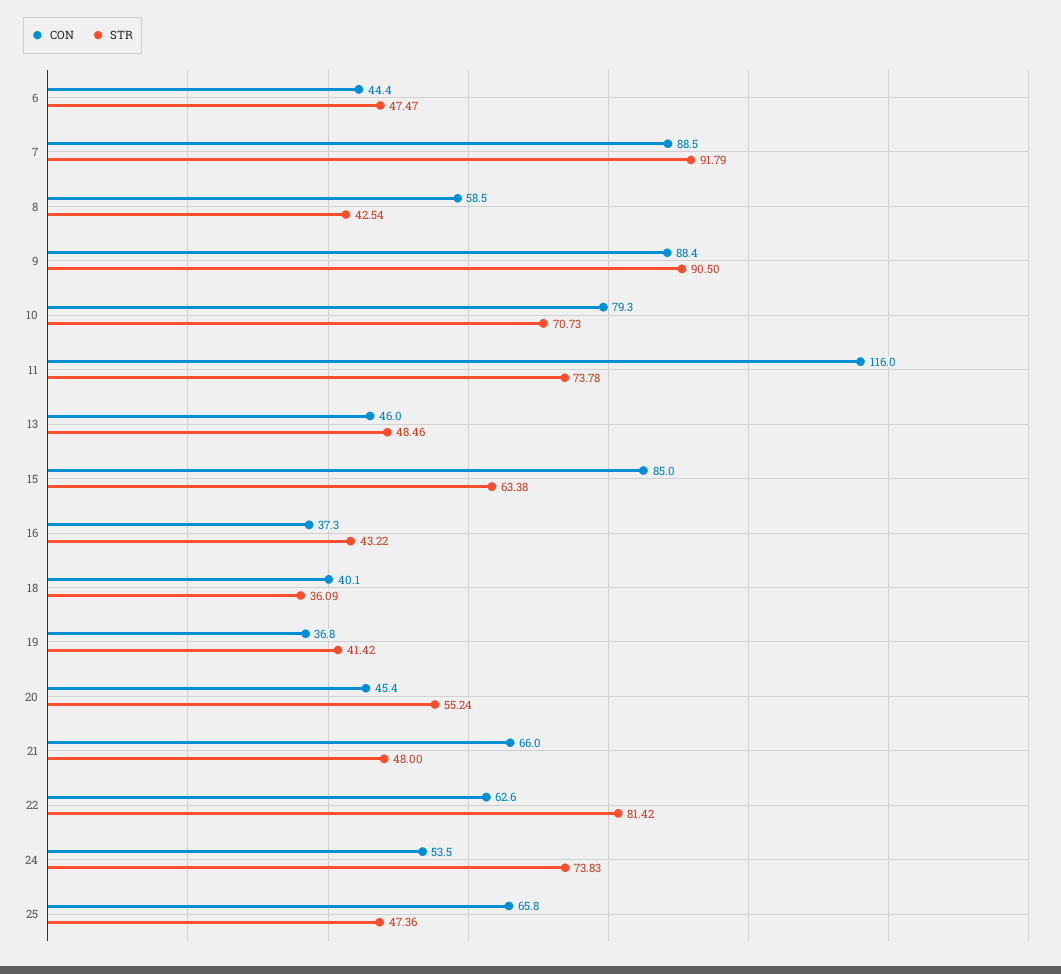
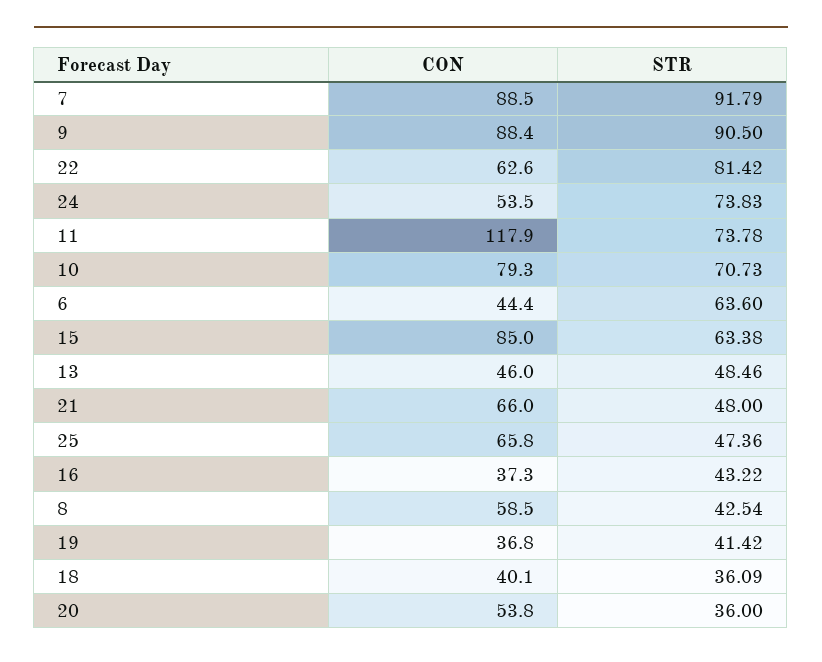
STR, 6: 47.47 -> 63.6
CON, 11: 116 -> 117.9
CON, 20: 45.4 -> 53.8
STR, 20: 55.24 -> 36

